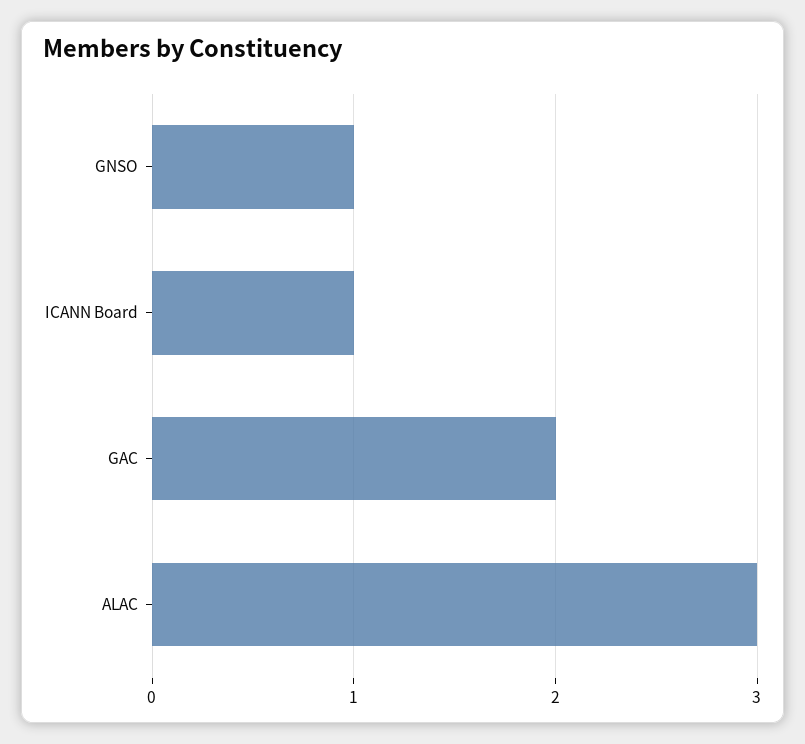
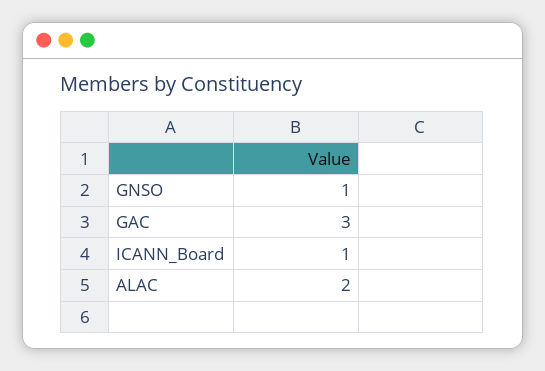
GAC: 2 -> 3
ALAC: 3 -> 2

